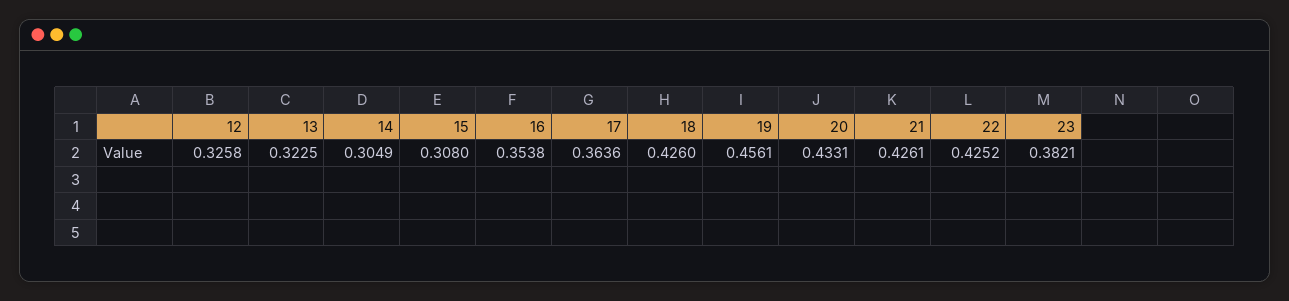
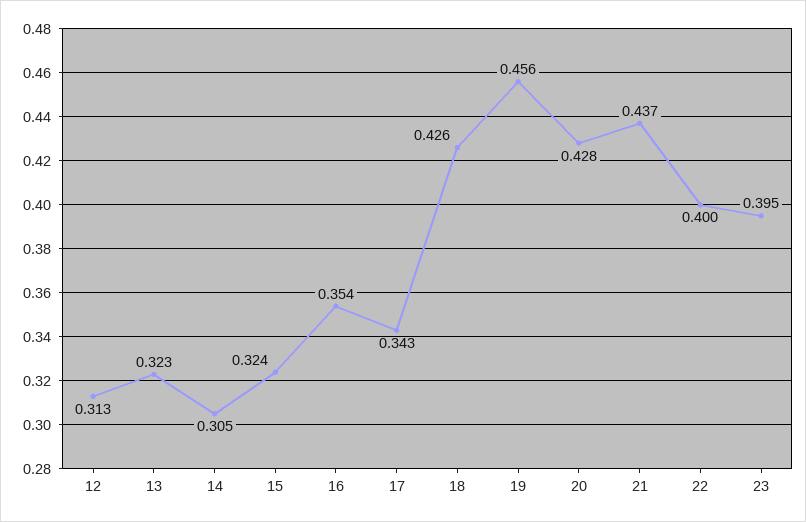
12: 0.3258 -> 0.313
15: 0.308 -> 0.324
17: 0.3636 -> 0.343
20: 0.4331 -> 0.428
21: 0.4261 -> 0.437
22: 0.4252 -> 0.4
23: 0.3821 -> 0.395

